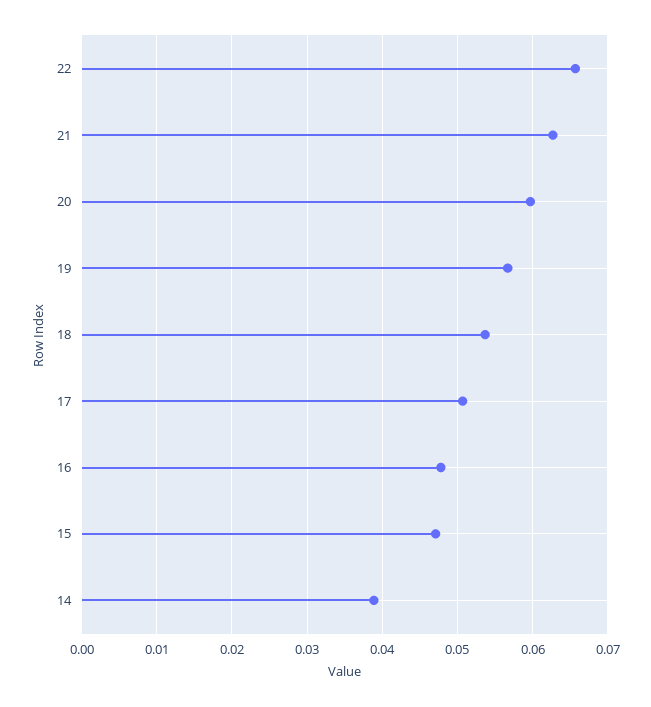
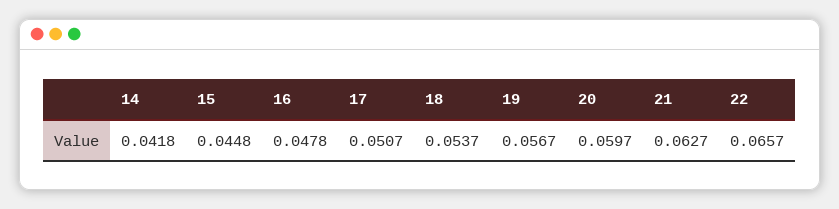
15: 0.047 -> 0.0448
14: 0.039 -> 0.0418

